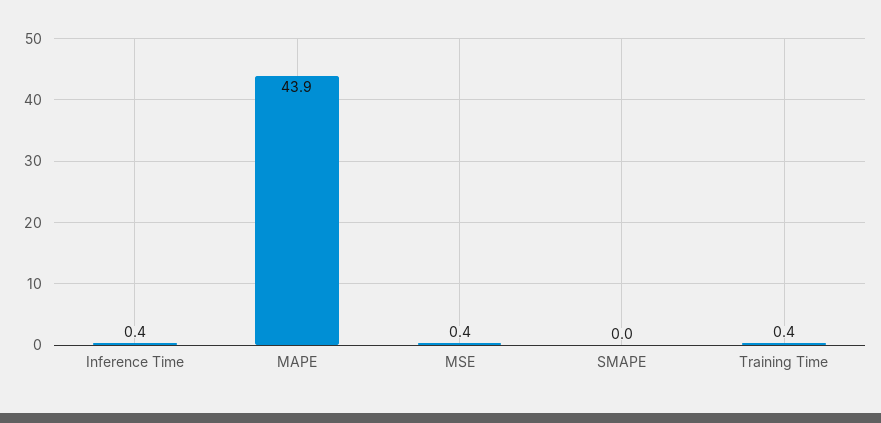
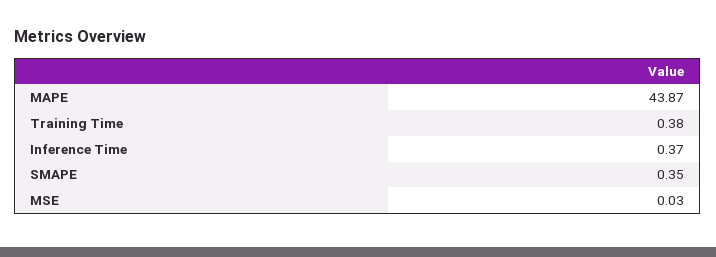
MSE: 0.4 -> 0.03
SMAPE: 0 -> 0.35

